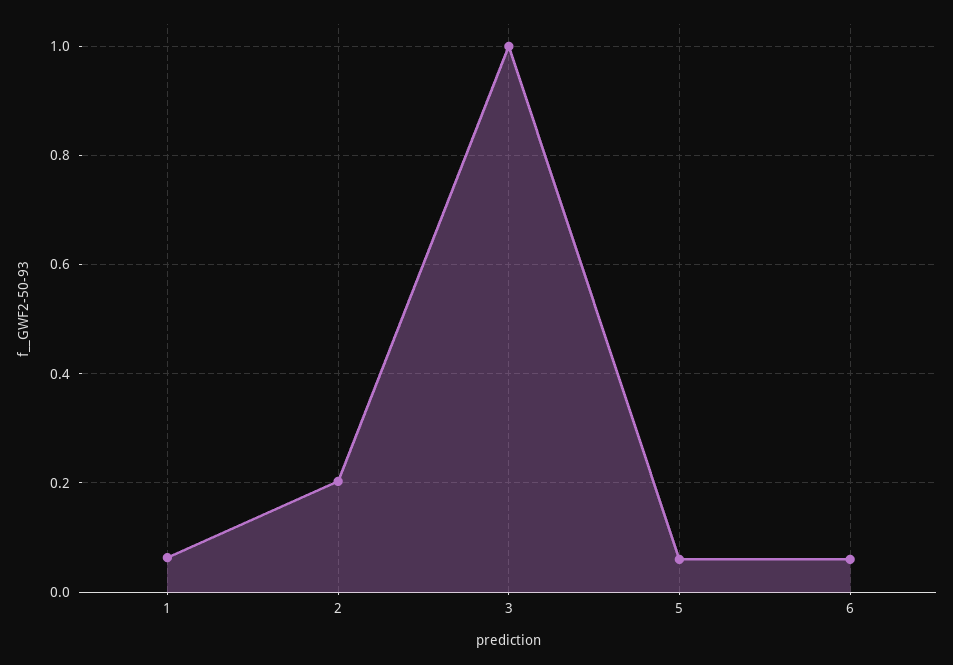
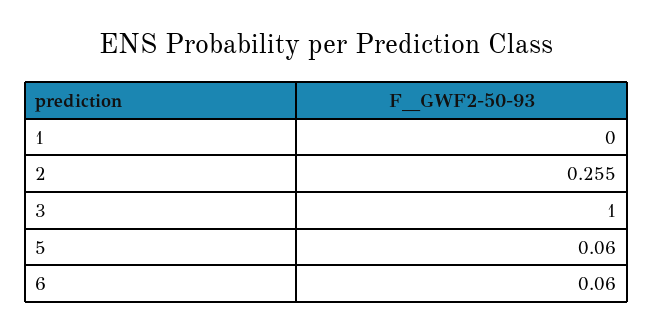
1: 0.06 -> 0
2: 0.2 -> 0.255

